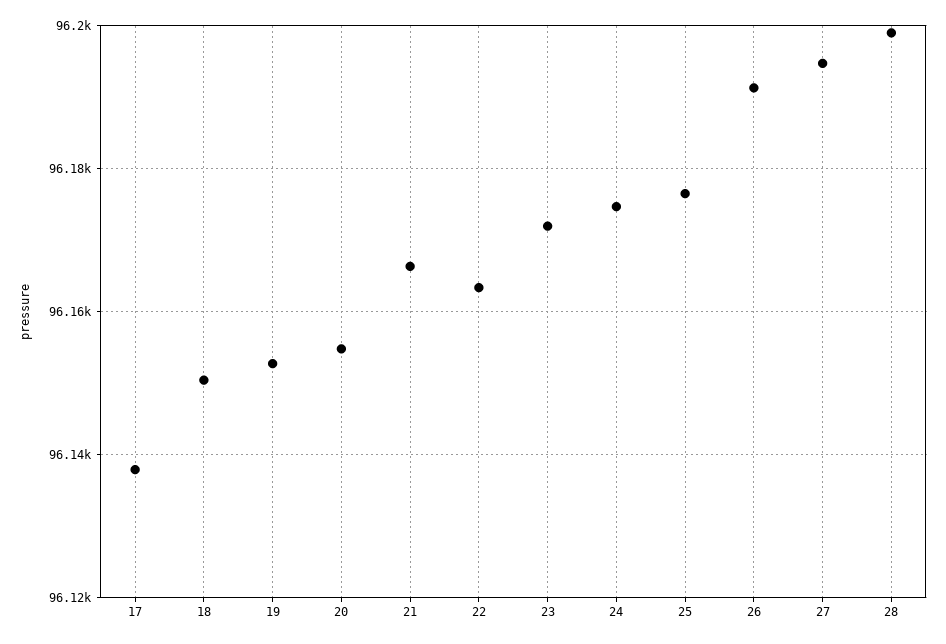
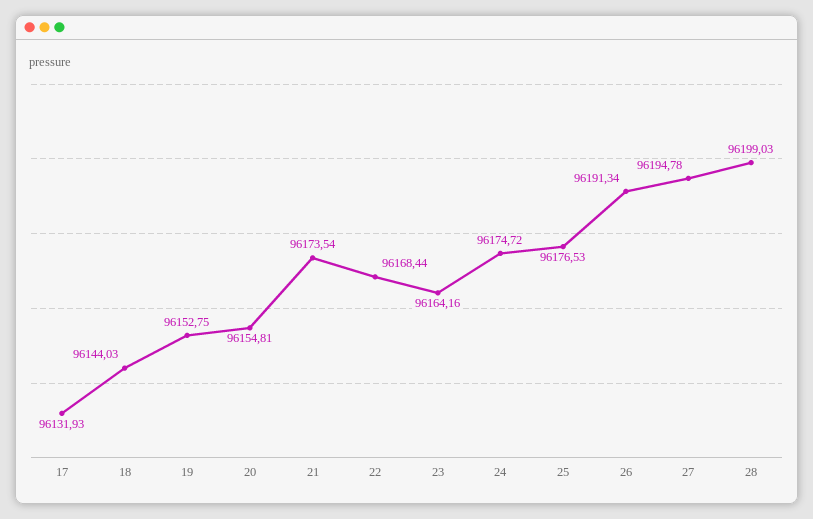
17: 96138 -> 96131.93
18: 96150 -> 96144.03
21: 96166 -> 96173.54
22: 96164 -> 96168.44
23: 96172 -> 96164.16

